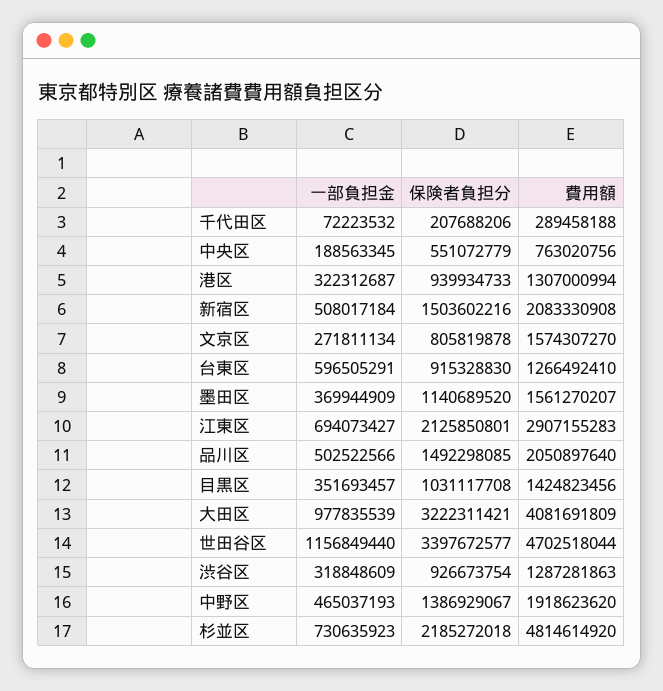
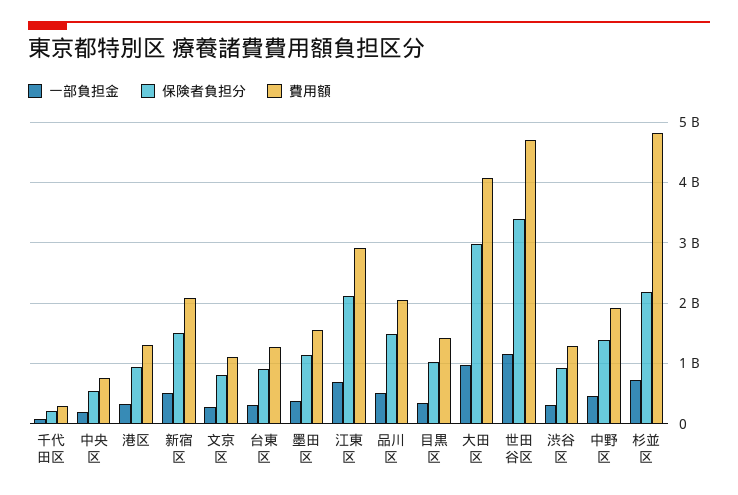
費用額, 文京区: 1574307270 -> 1100000000
一部負担金, 台東区: 596505291 -> 300000000
保険者負担分, 大田区: 3222311421 -> 3000000000

